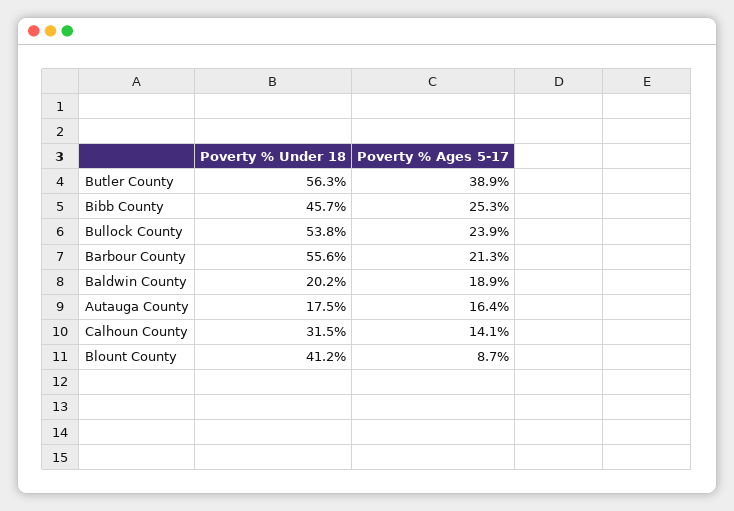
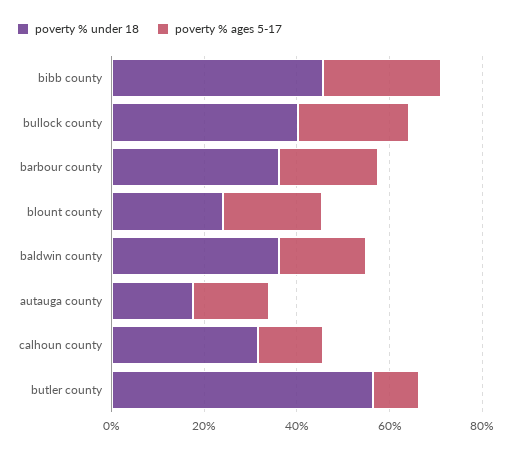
Poverty % Ages 5-17, Butler County: 38.9 -> 10
Poverty % Under 18, Bullock County: 53.8 -> 40
Poverty % Under 18, Barbour County: 55.6 -> 35
Poverty % Under 18, Baldwin County: 20.2 -> 35
Poverty % Under 18, Blount County: 41.2 -> 25
Poverty % Ages 5-17, Blount County: 8.7 -> 20

